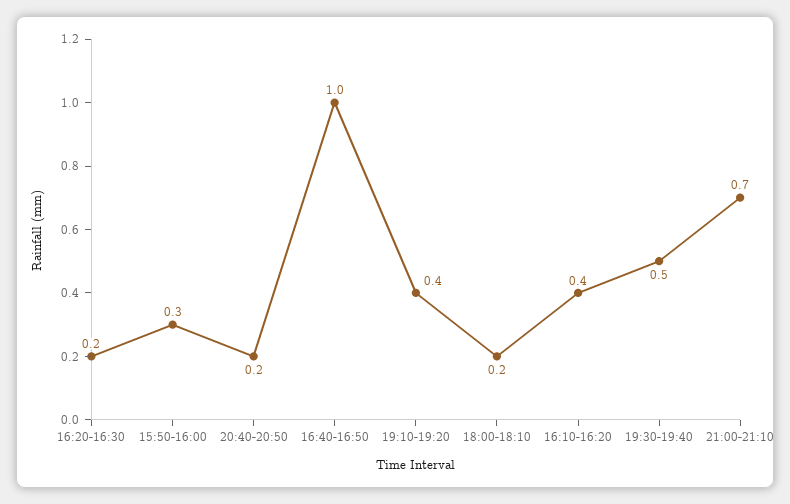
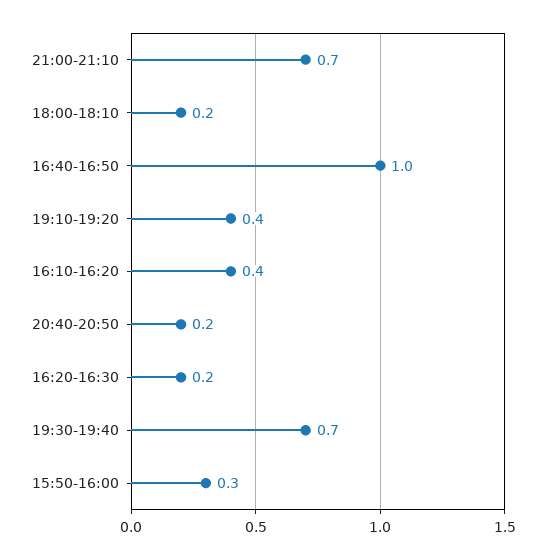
19:30-19:40: 0.5 -> 0.7

